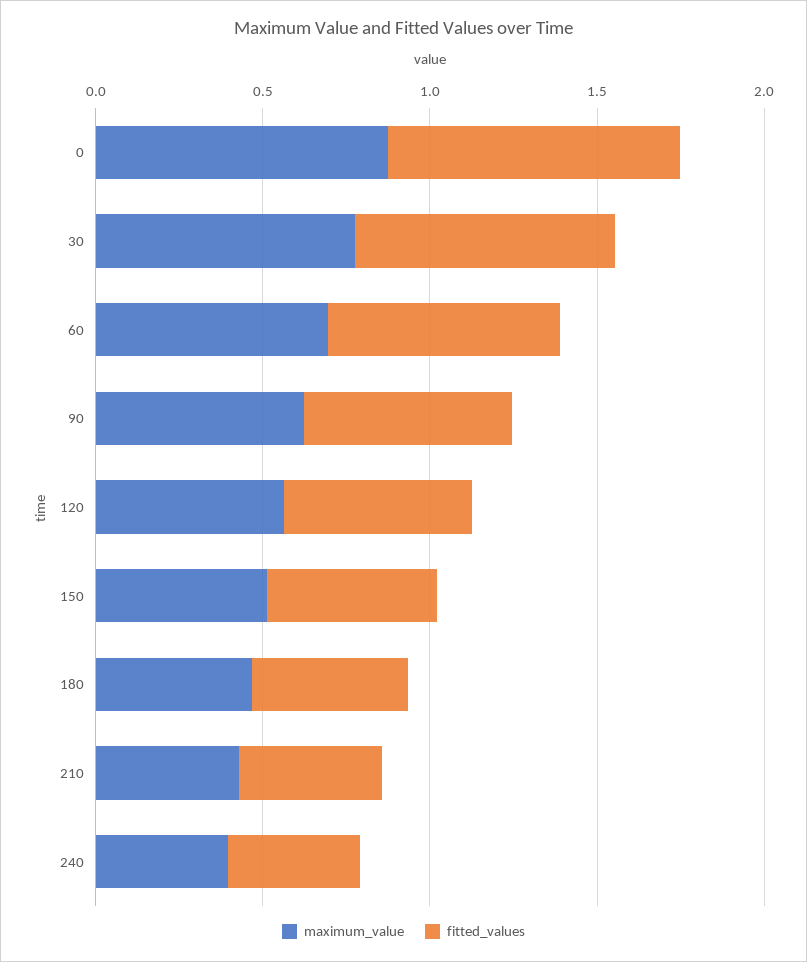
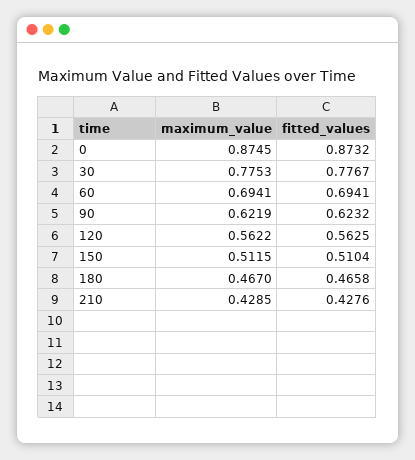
maximum_value, 240: 0.4 -> none
fitted_values, 240: 0.4 -> none

